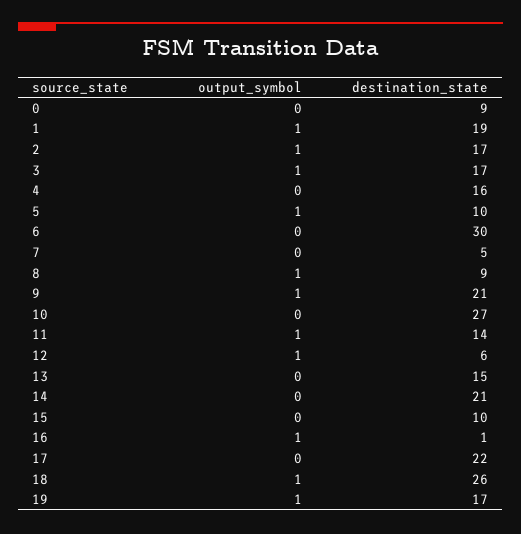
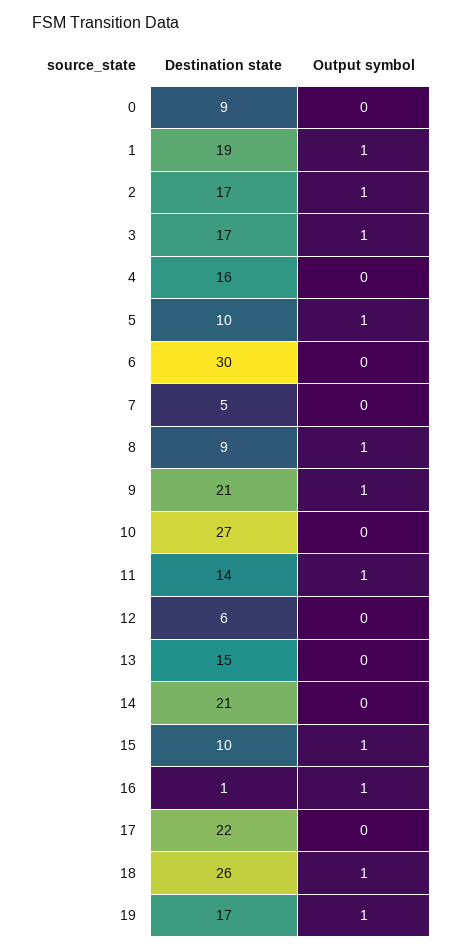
output_symbol, 12: 1 -> 0
output_symbol, 15: 0 -> 1

